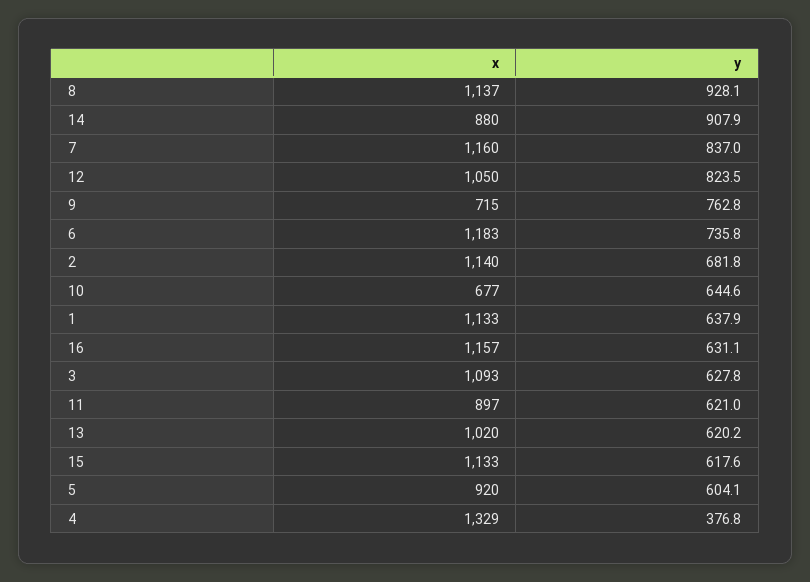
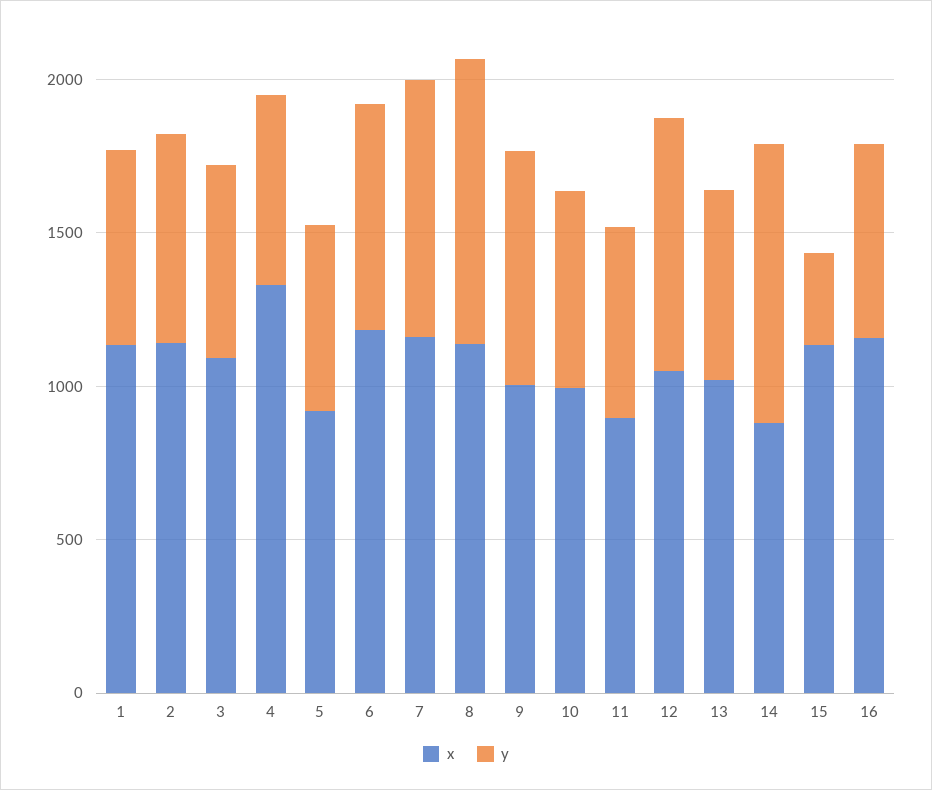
x, 9: 715 -> 1000
x, 10: 677 -> 1000
y, 15: 617.6 -> 300
y, 4: 376.8 -> 600

